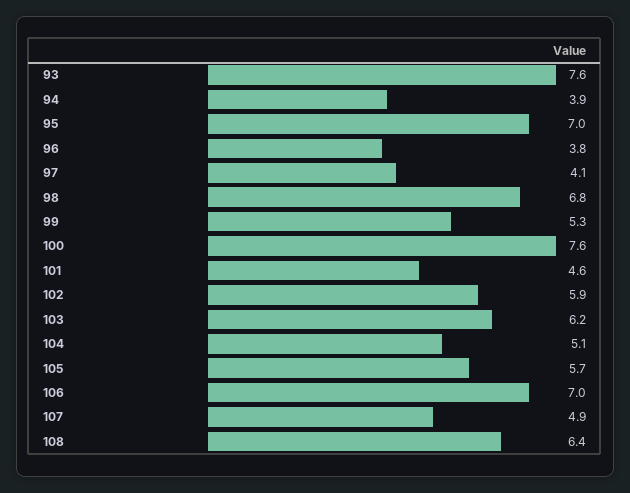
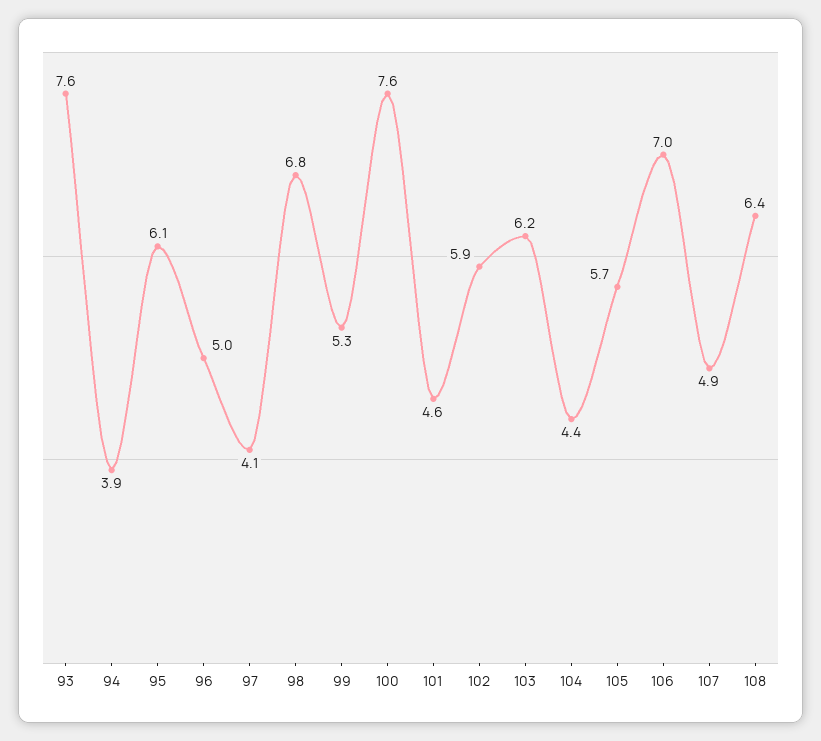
95: 7 -> 6.1
96: 3.8 -> 5
104: 5.1 -> 4.4

